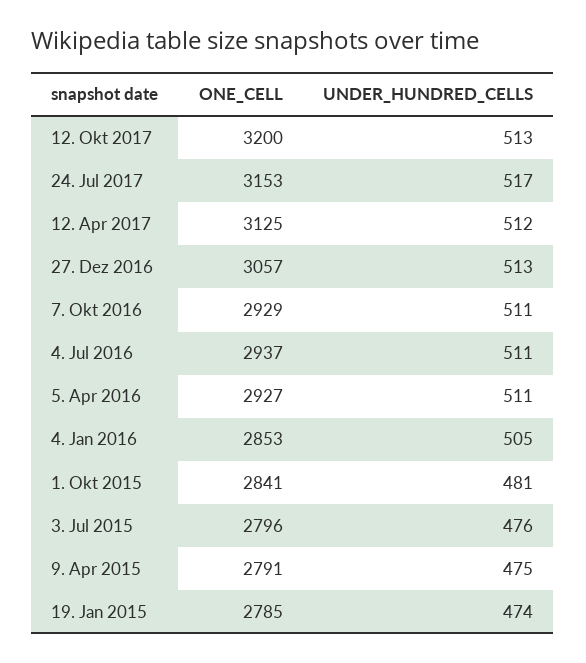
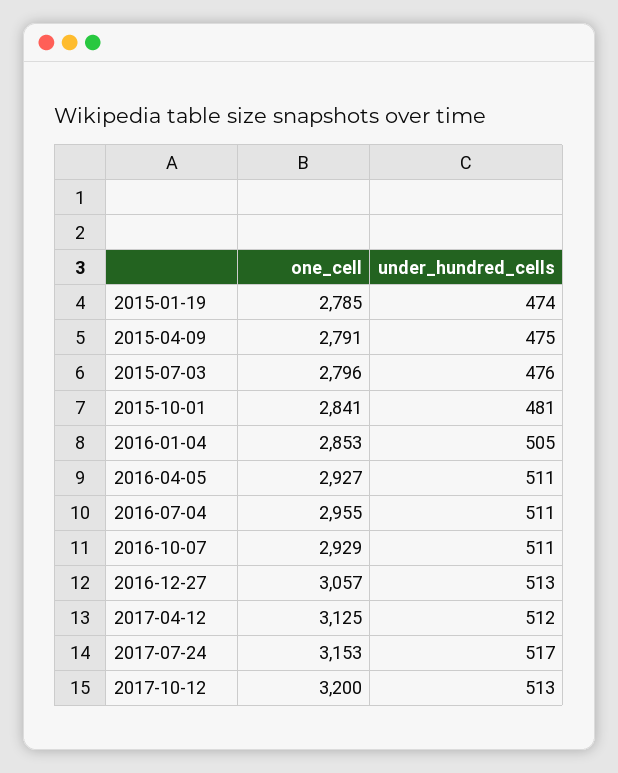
ONE_CELL, 4. Jul 2016: 2937 -> 2955

